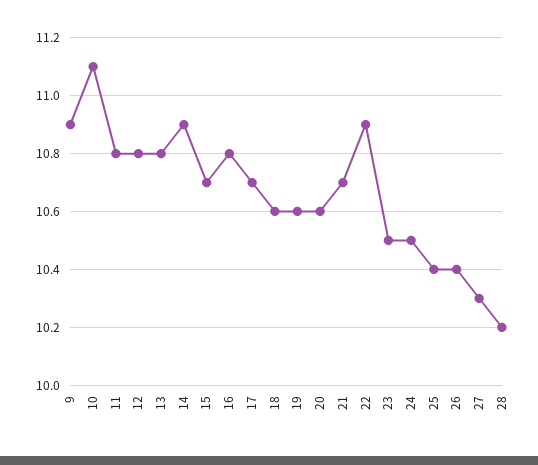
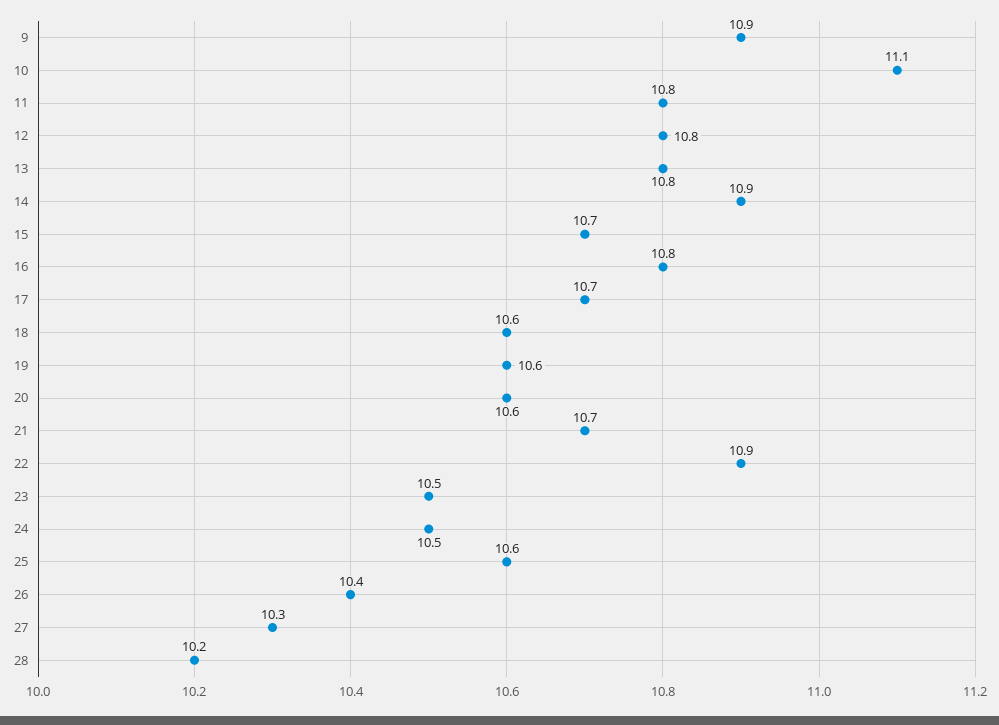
25: 10.4 -> 10.6

